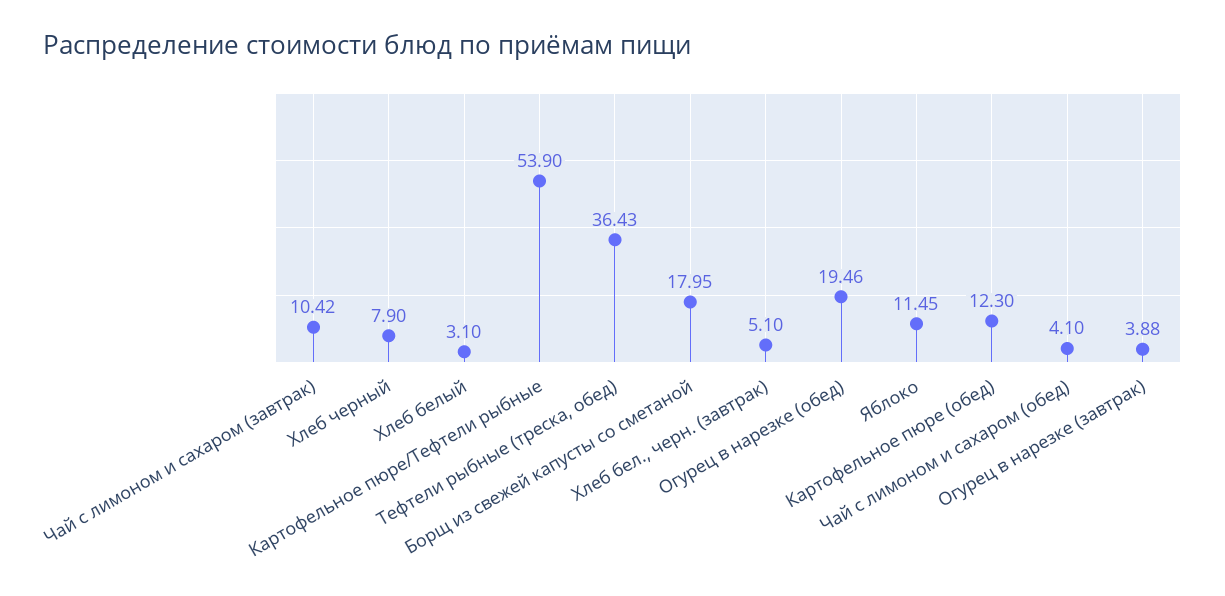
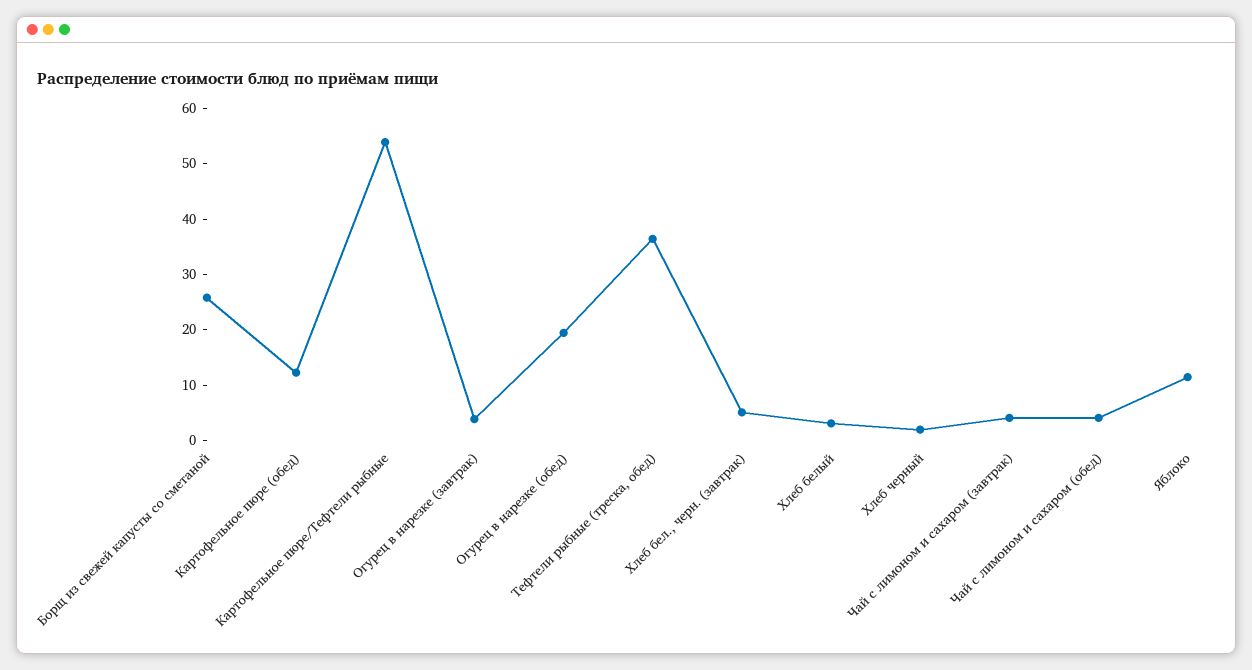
Чай с лимоном и сахаром (завтрак): 10.42 -> 4
Хлеб черный: 7.9 -> 2
Борщ из свежей капусты со сметаной: 17.95 -> 26

